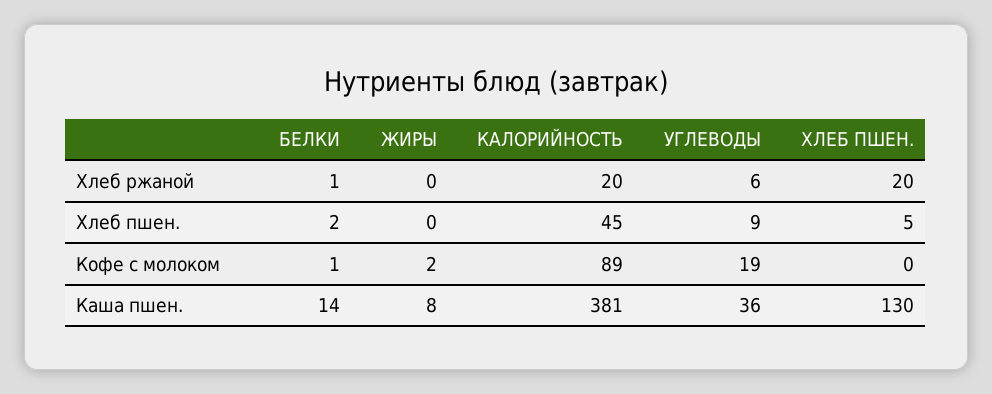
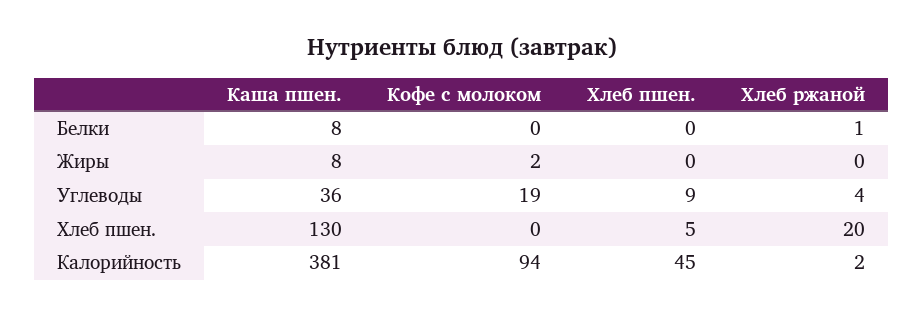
КАЛОРИЙНОСТЬ, Хлеб ржаной: 20 -> 2
УГЛЕВОДЫ, Хлеб ржаной: 6 -> 4
БЕЛКИ, Хлеб пшен.: 2 -> 0
БЕЛКИ, Кофе с молоком: 1 -> 0
КАЛОРИЙНОСТЬ, Кофе с молоком: 89 -> 94
БЕЛКИ, Каша пшен.: 14 -> 8

